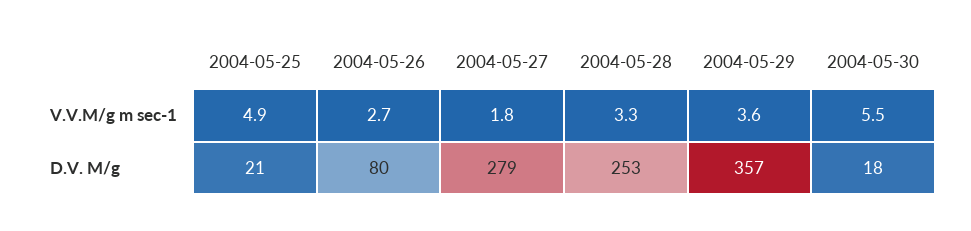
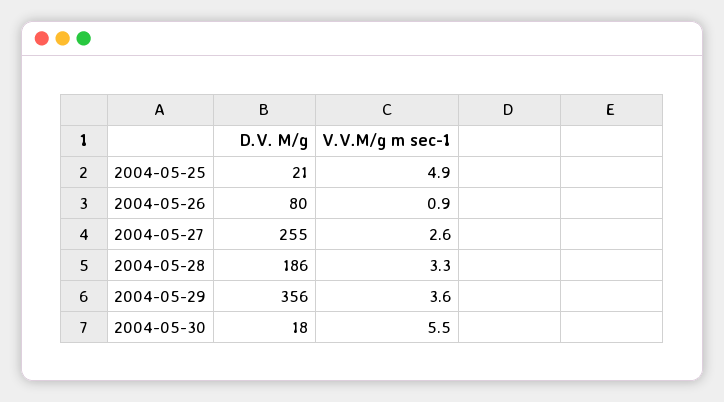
2004-05-26, V.V.M/g m sec-1: 2.7 -> 0.9
2004-05-27, V.V.M/g m sec-1: 1.8 -> 2.6
2004-05-27, D.V. M/g: 279 -> 255
2004-05-28, D.V. M/g: 253 -> 186
2004-05-29, D.V. M/g: 357 -> 356

